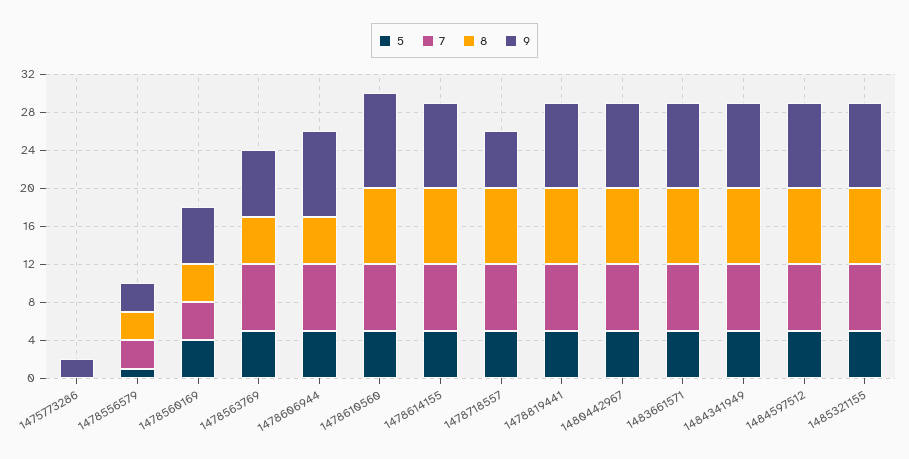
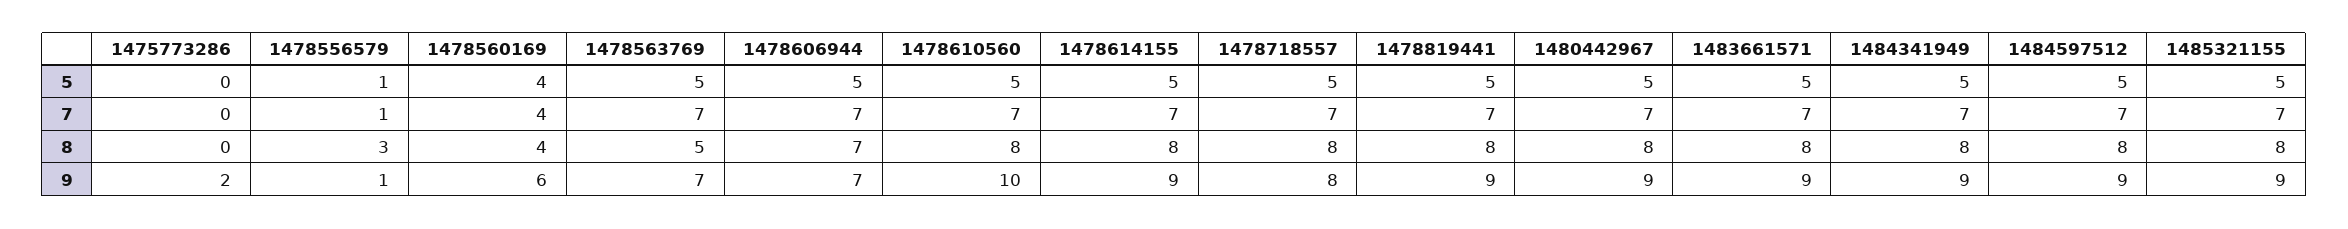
7, 1478556579: 3 -> 1
9, 1478556579: 3 -> 1
8, 1478606944: 5 -> 7
9, 1478606944: 9 -> 7
9, 1478718557: 6 -> 8

